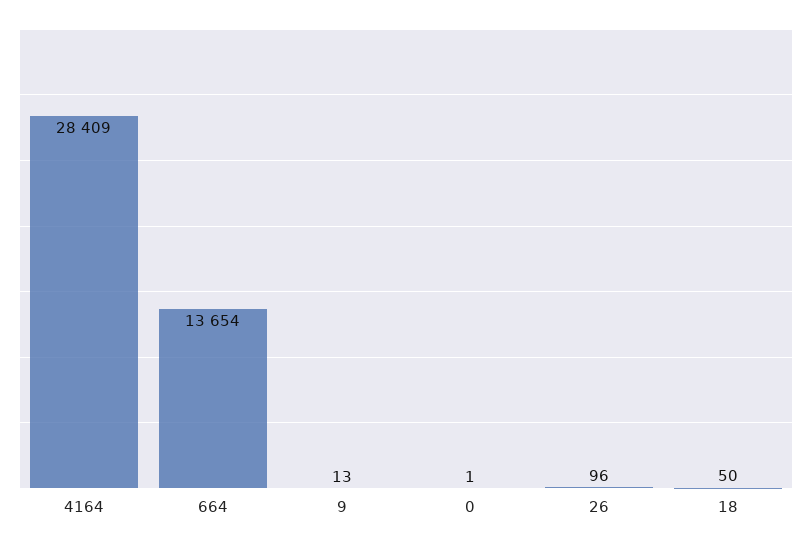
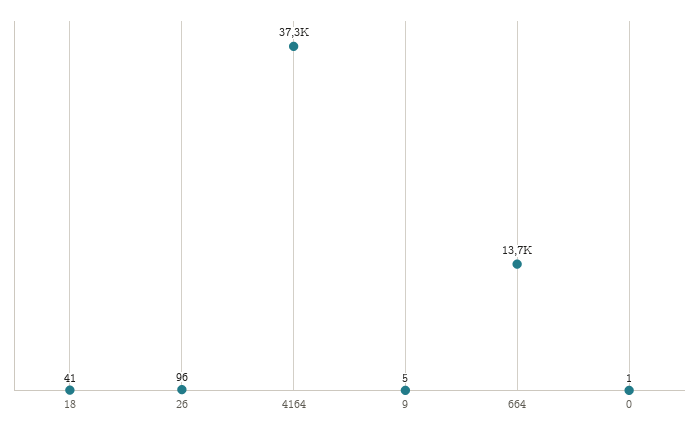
4164: 28409 -> 37300
9: 13 -> 5
18: 50 -> 41

